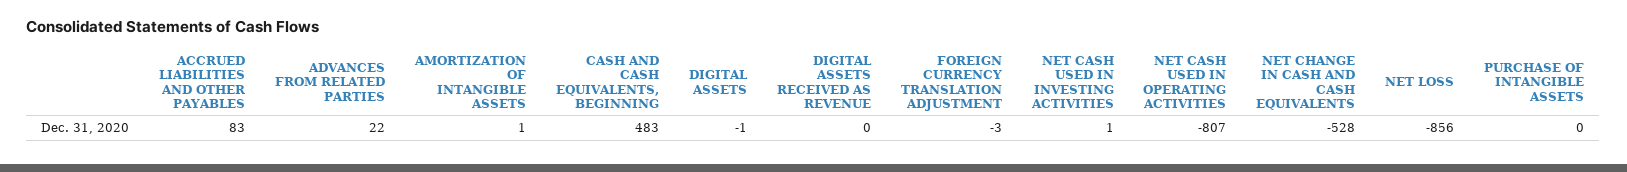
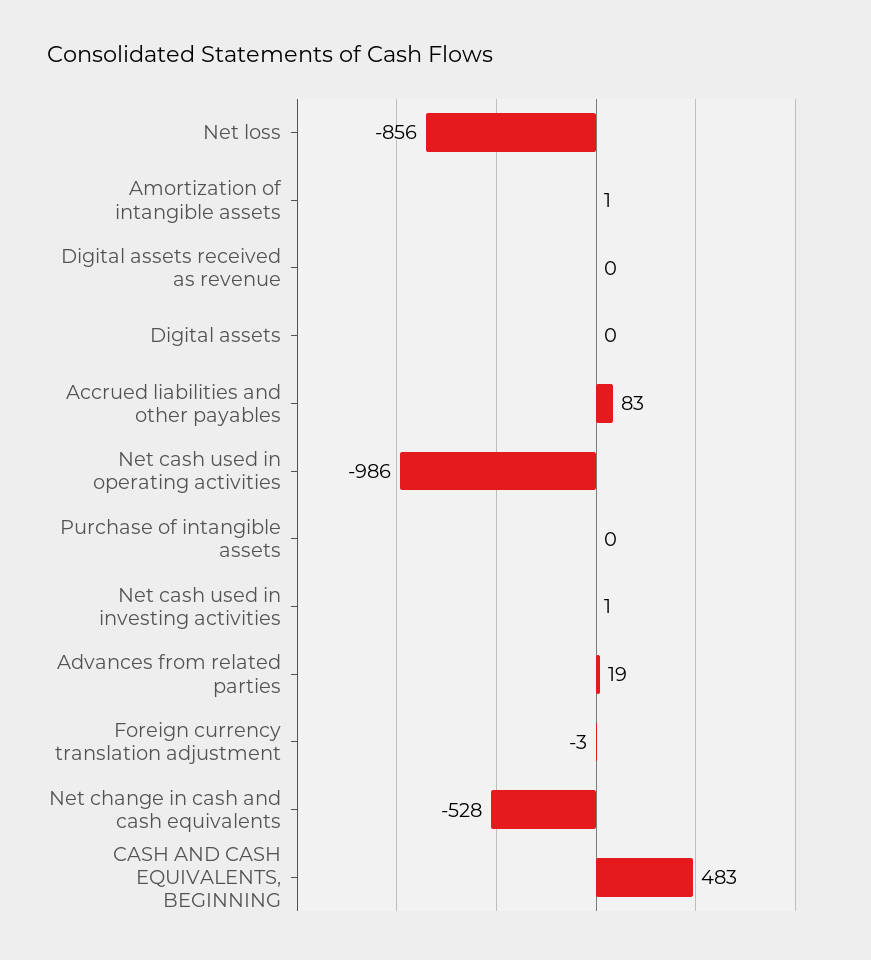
ADVANCES FROM RELATED PARTIES: 22 -> 19
DIGITAL ASSETS: -1 -> 0
NET CASH USED IN OPERATING ACTIVITIES: -807 -> -986

